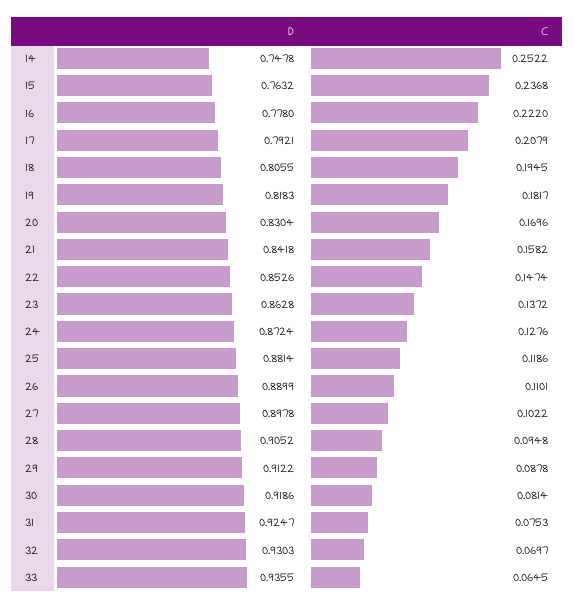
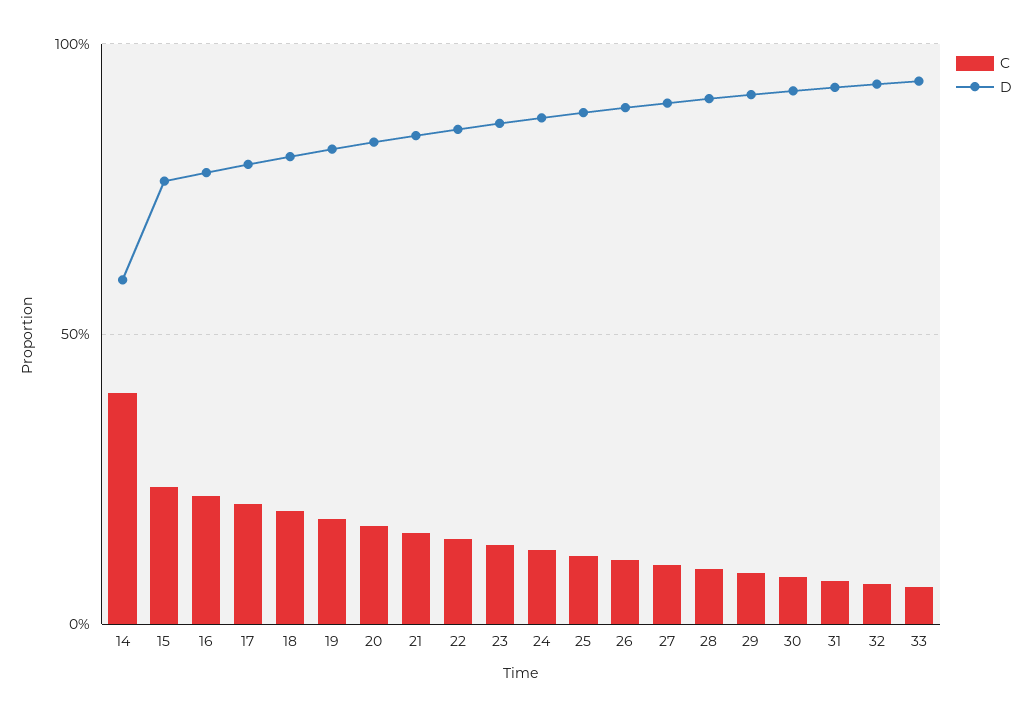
D, 14: 0.7478 -> 0.6
C, 14: 0.2522 -> 0.4

